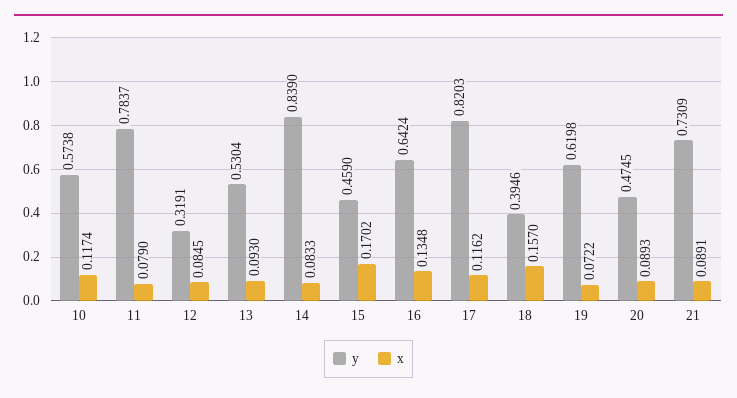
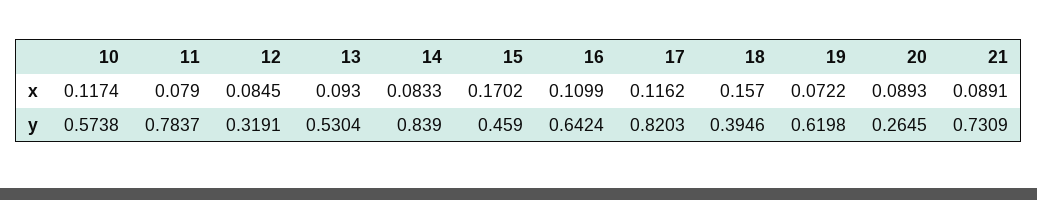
x, 16: 0.1348 -> 0.1099
y, 20: 0.4745 -> 0.2645

